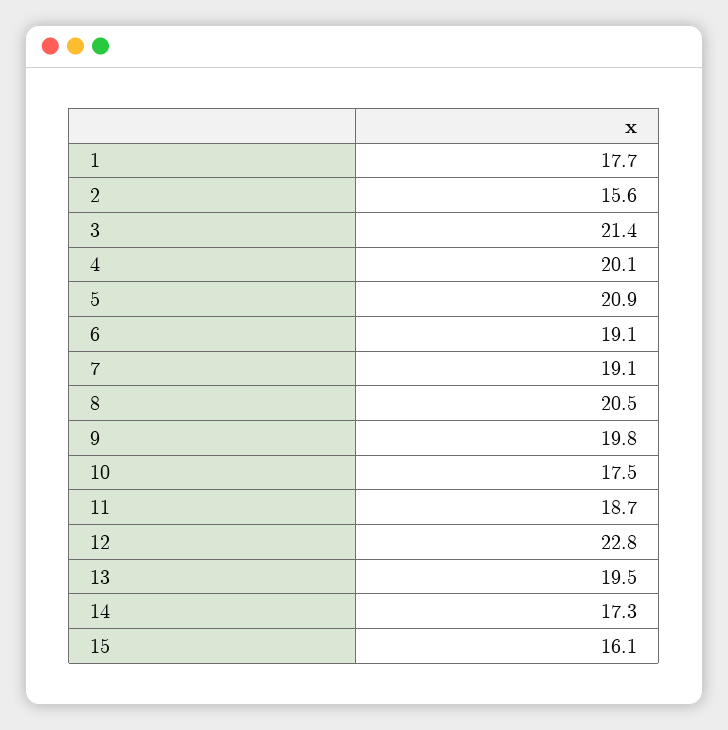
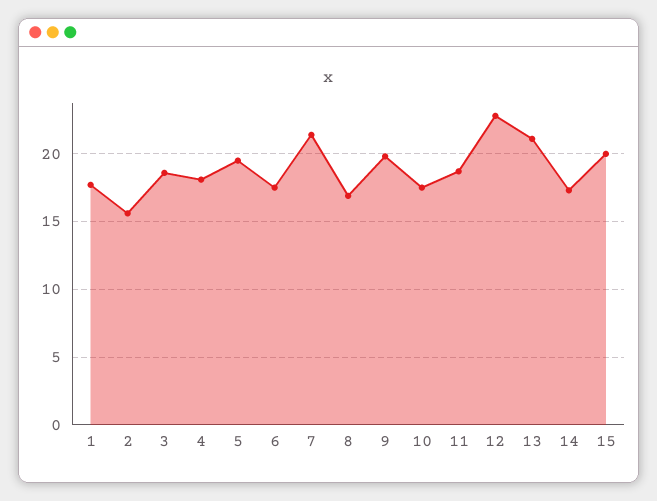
3: 21.4 -> 18.5
4: 20.1 -> 18
5: 20.9 -> 19.5
6: 19.1 -> 17.5
7: 19.1 -> 21.5
8: 20.5 -> 17
13: 19.5 -> 21
15: 16.1 -> 20

